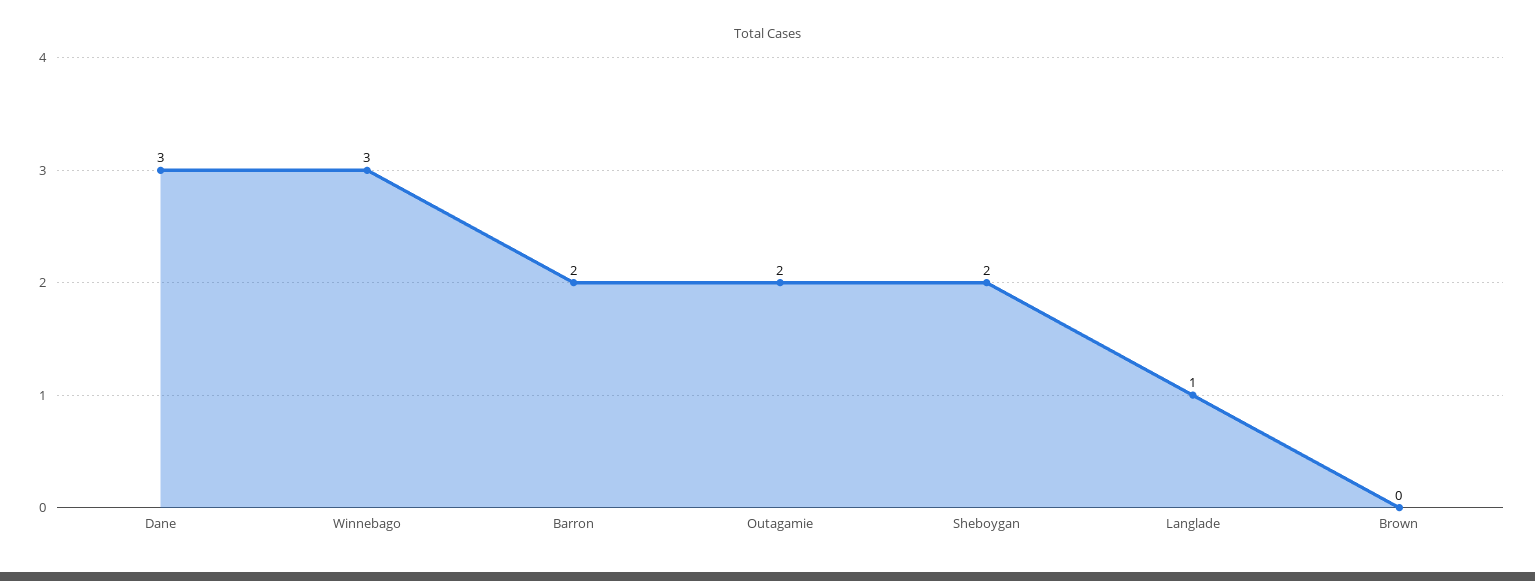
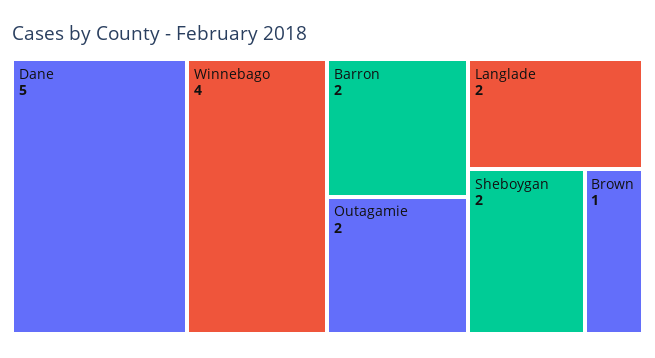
Dane: 3 -> 5
Winnebago: 3 -> 4
Langlade: 1 -> 2
Brown: 0 -> 1

